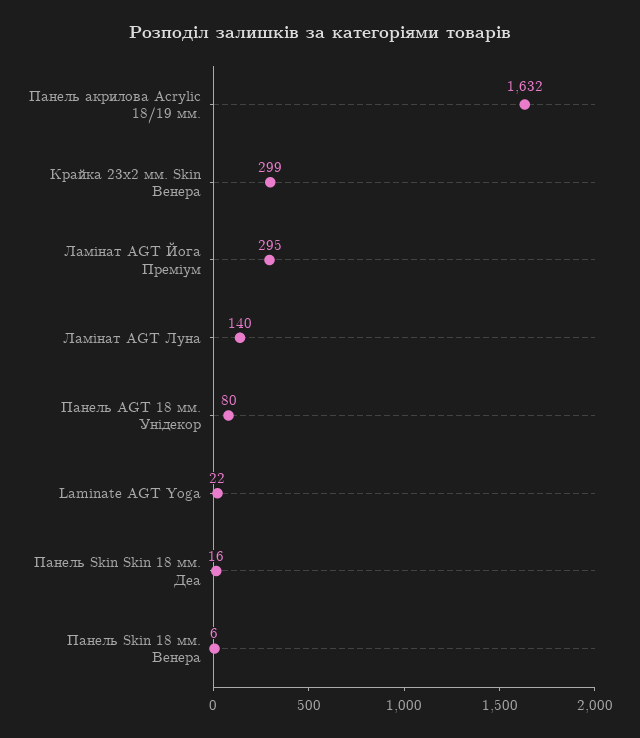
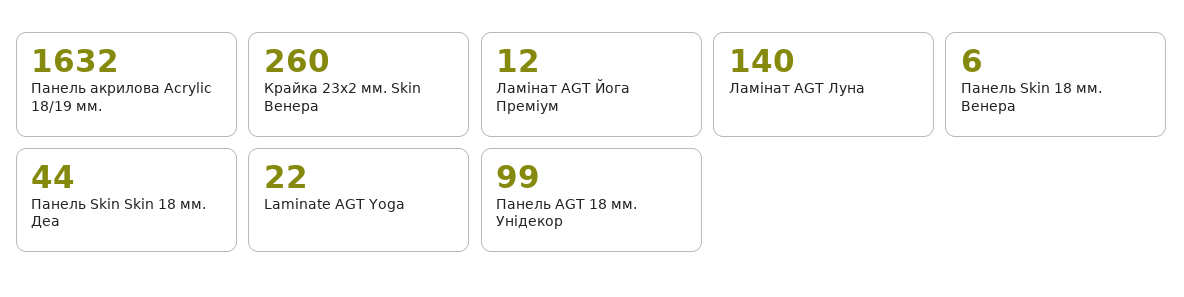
Крайка 23x2 мм. Skin Венера: 299 -> 260
Ламінат AGT Йога Преміум: 295 -> 12
Панель AGT 18 мм. Унідекор: 80 -> 99
Панель Skin Skin 18 мм. Деа: 16 -> 44

